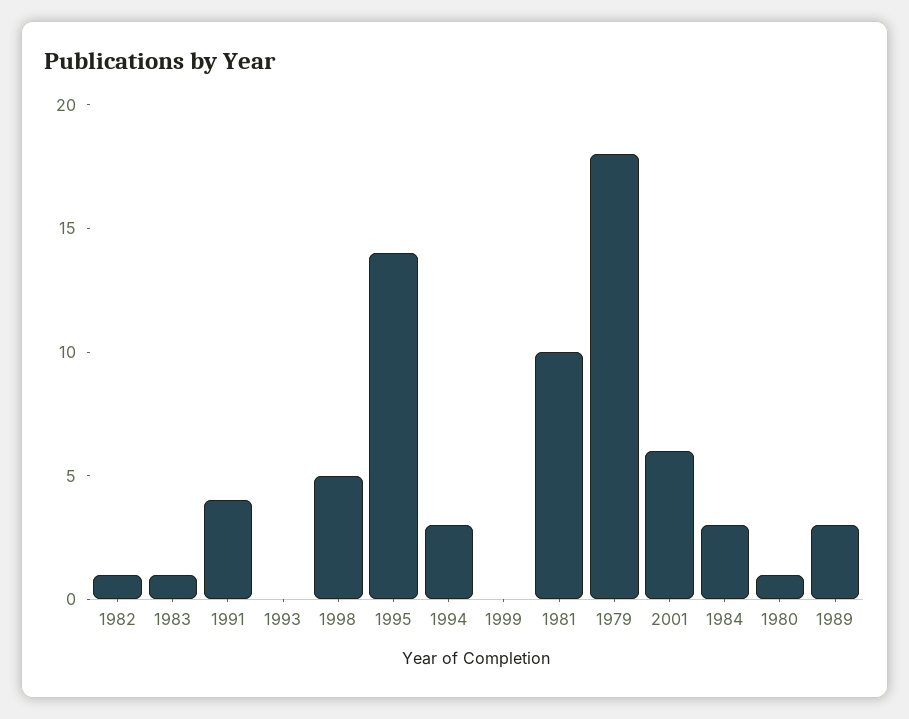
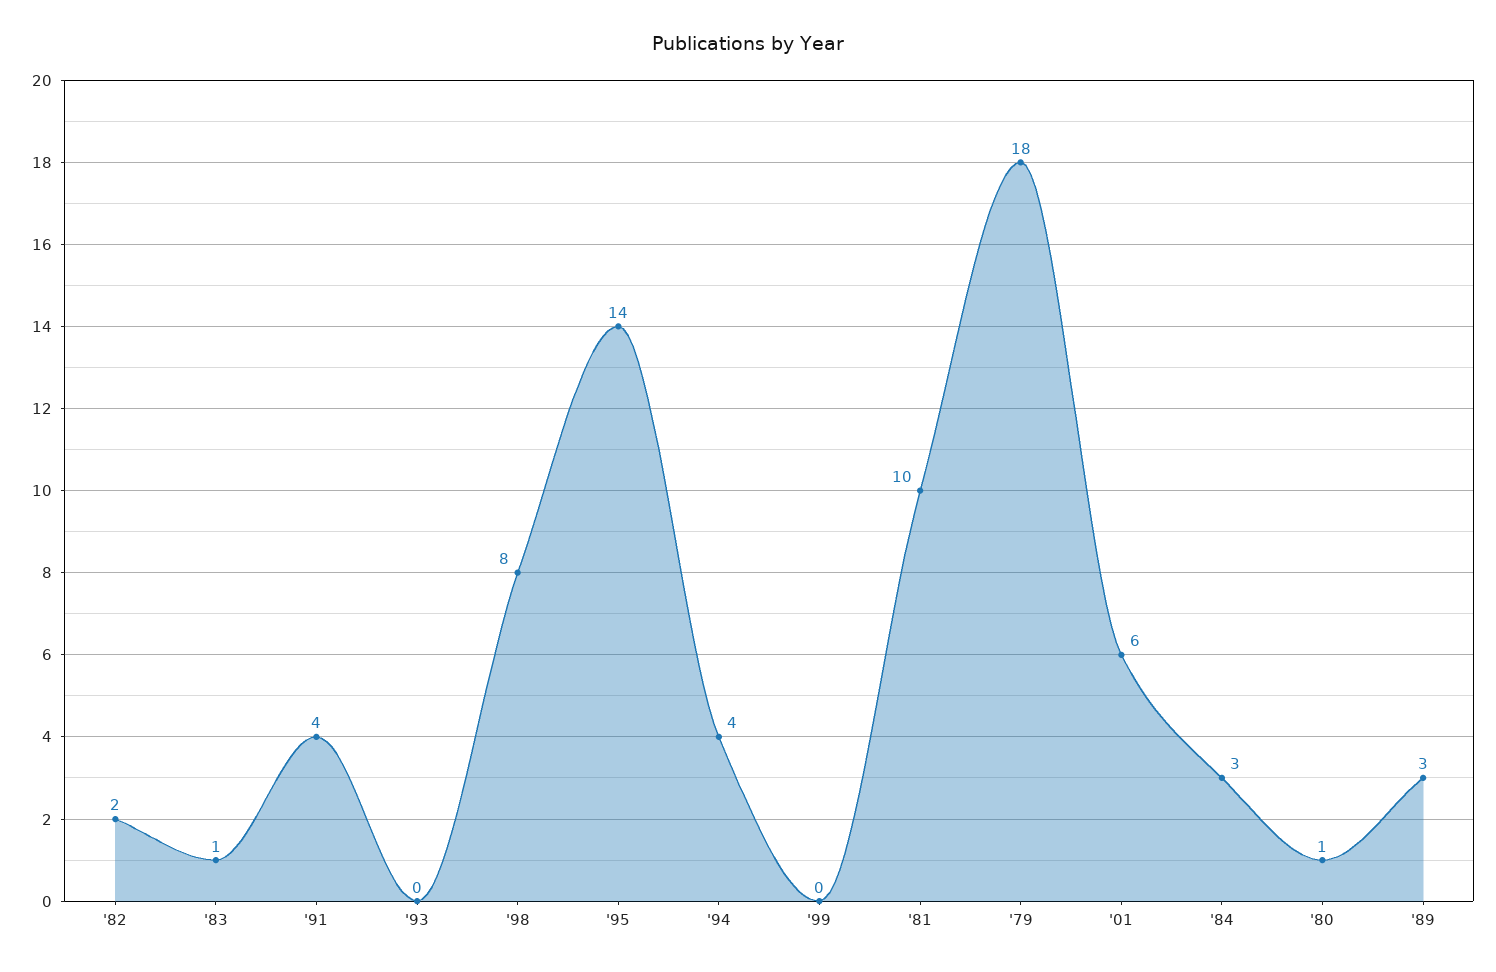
1982: 1 -> 2
1998: 5 -> 8
1994: 3 -> 4

